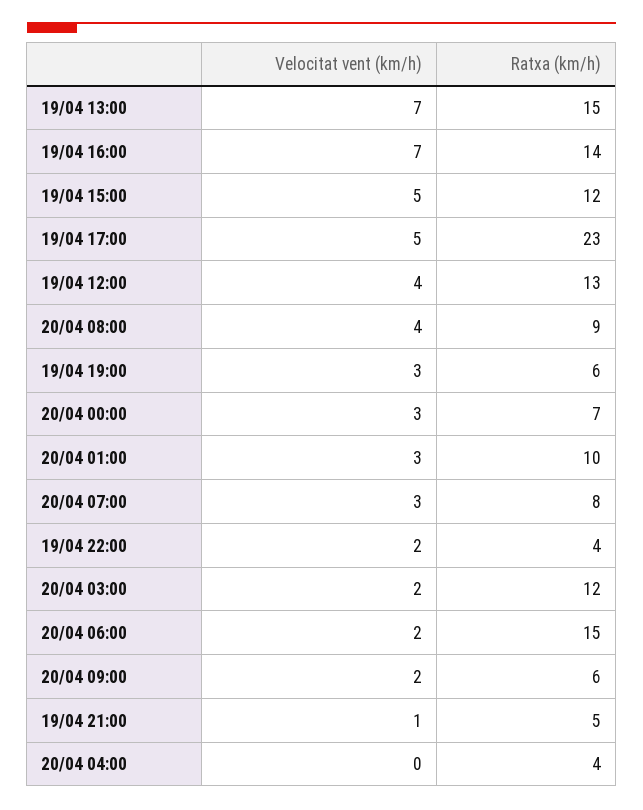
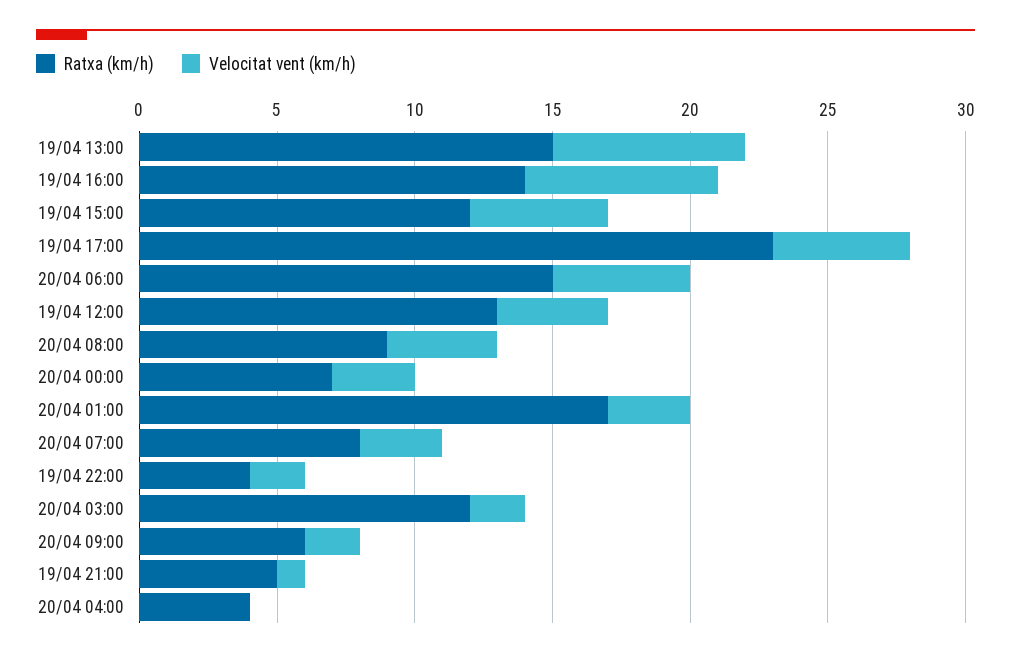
Velocitat vent (km/h), 19/04 19:00: 3 -> none
Ratxa (km/h), 19/04 19:00: 6 -> none
Ratxa (km/h), 20/04 01:00: 10 -> 17
Velocitat vent (km/h), 20/04 06:00: 2 -> 5

